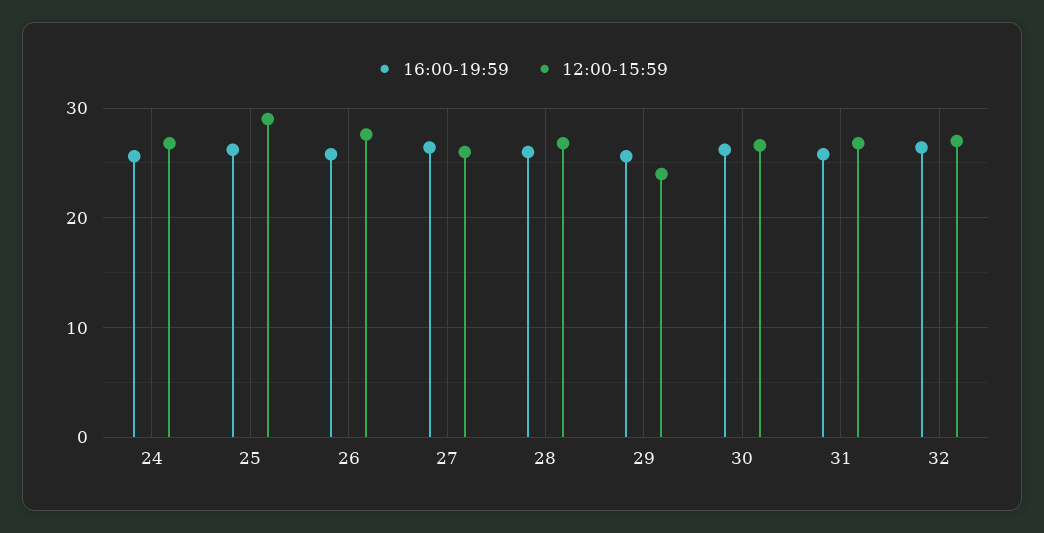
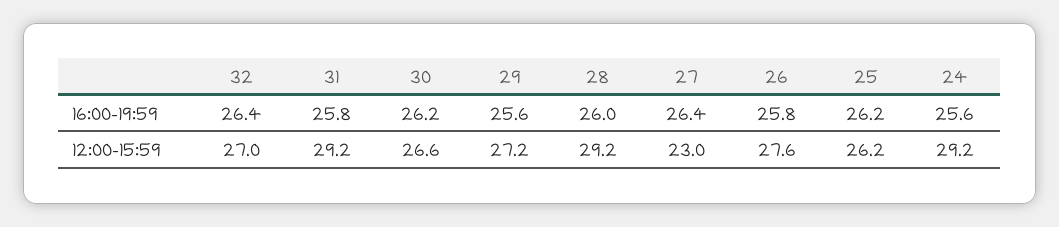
12:00-15:59, 24: 27 -> 29.2
12:00-15:59, 25: 29 -> 26.2
12:00-15:59, 27: 26 -> 23
12:00-15:59, 28: 27 -> 29.2
12:00-15:59, 29: 24 -> 27.2
12:00-15:59, 31: 27 -> 29.2

